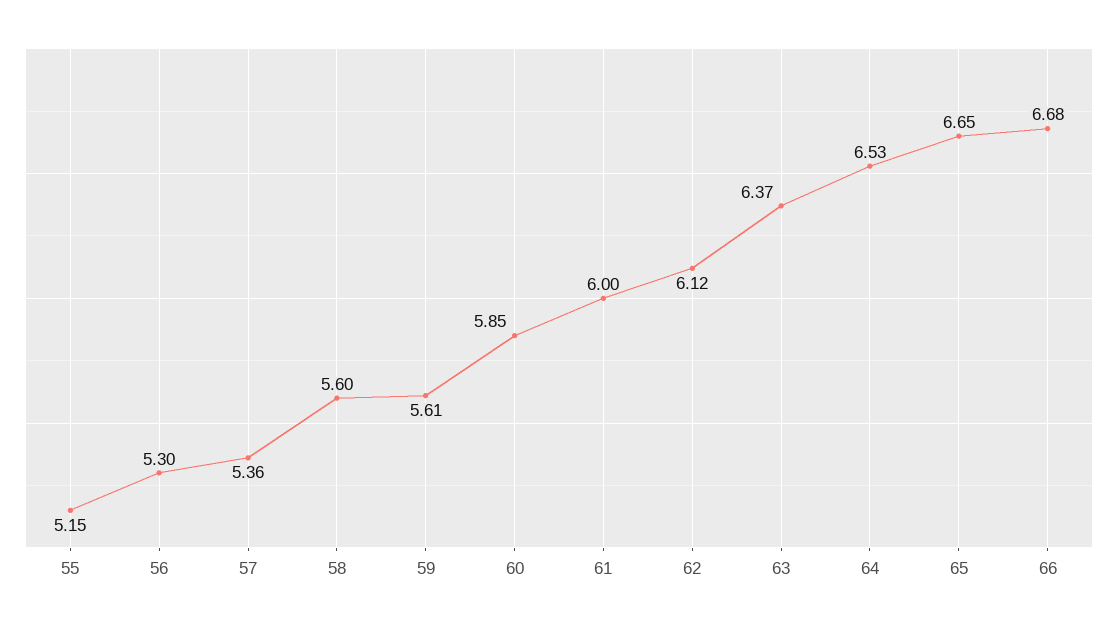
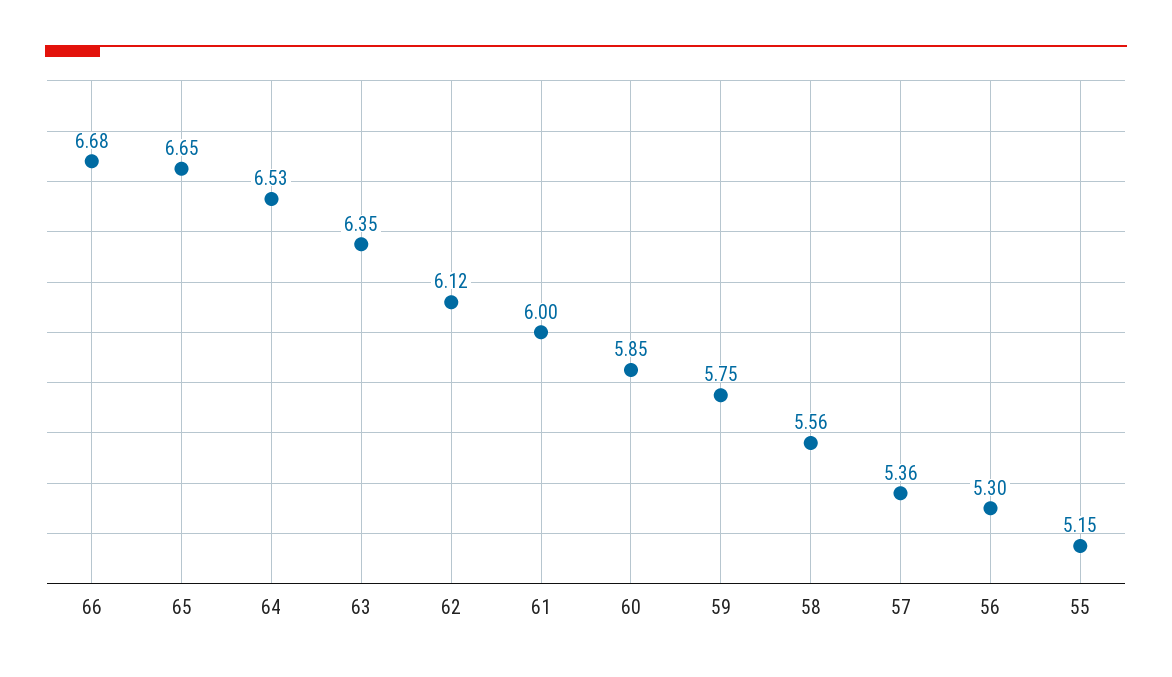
58: 5.6 -> 5.56
59: 5.61 -> 5.75
63: 6.37 -> 6.35

